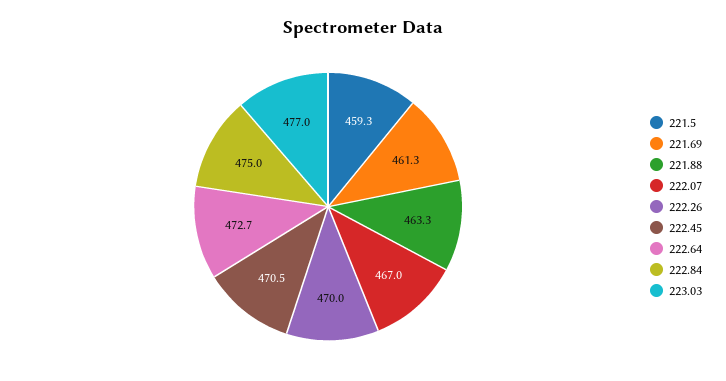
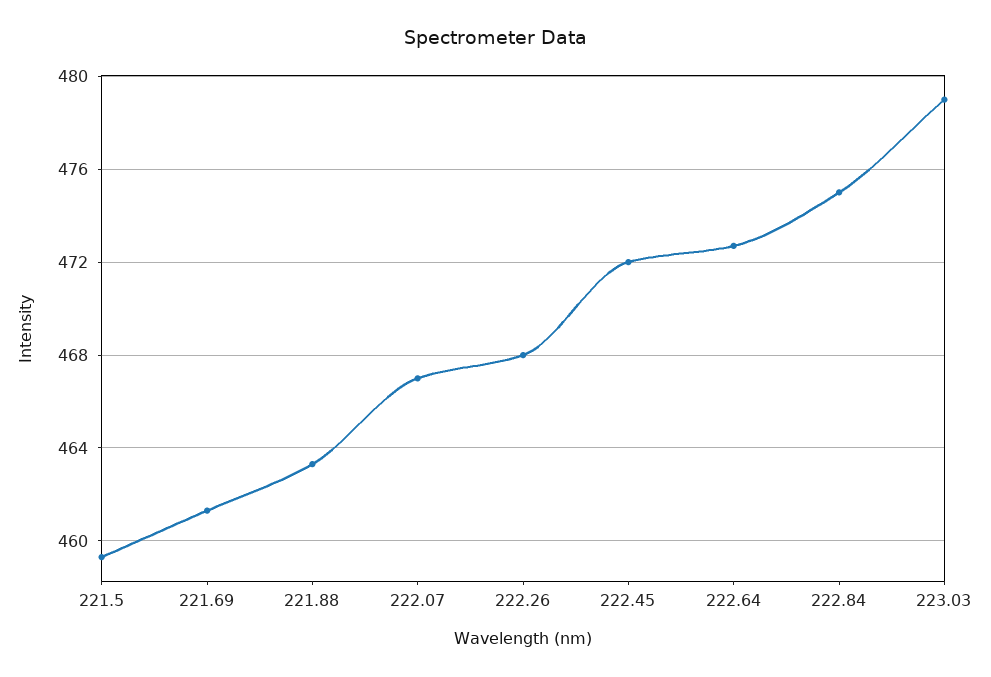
222.26: 470 -> 468
222.45: 470.5 -> 472
223.03: 477 -> 479

